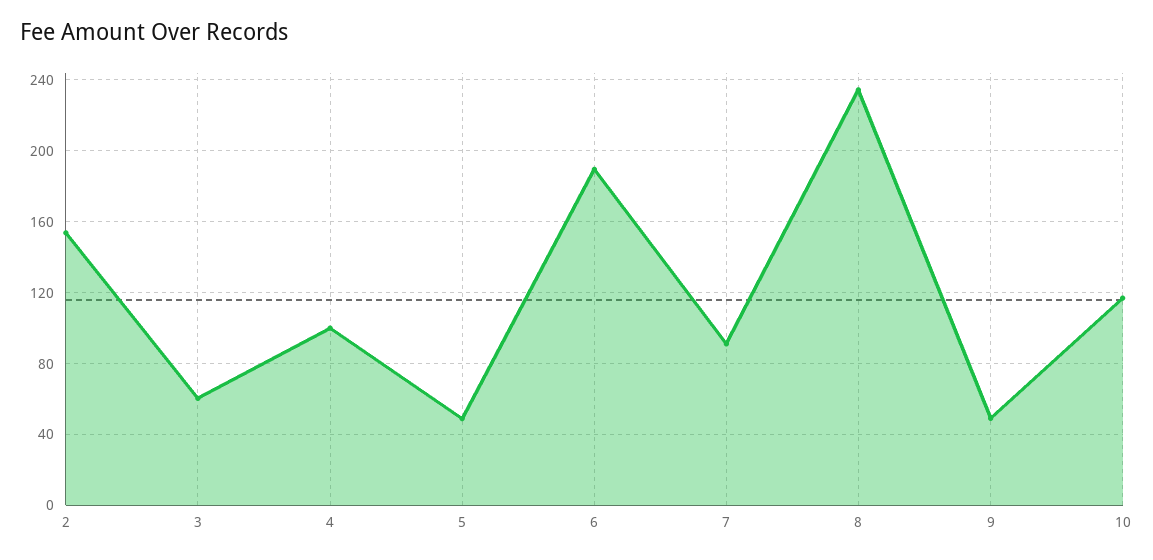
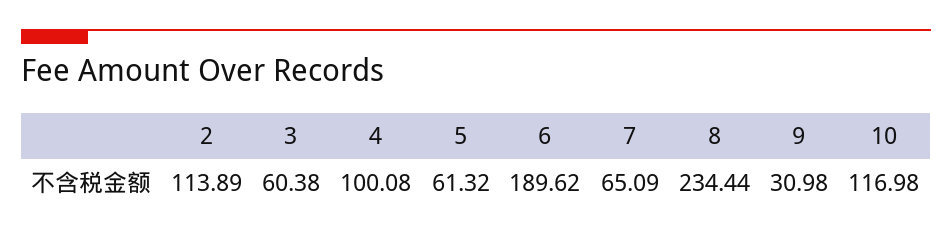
2: 155 -> 113.89
5: 50 -> 61.32
7: 90 -> 65.09
9: 50 -> 30.98

